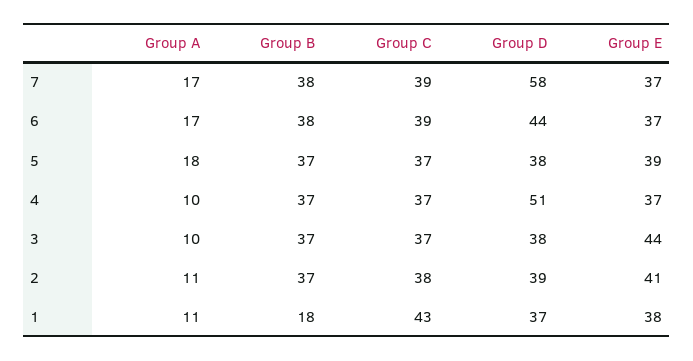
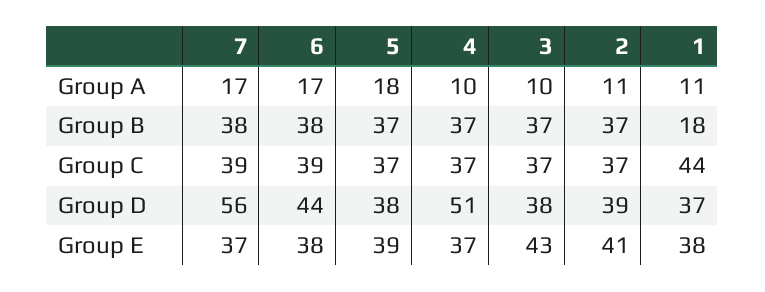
Group D, 7: 58 -> 56
Group E, 6: 37 -> 38
Group E, 3: 44 -> 43
Group C, 2: 38 -> 37
Group C, 1: 43 -> 44

